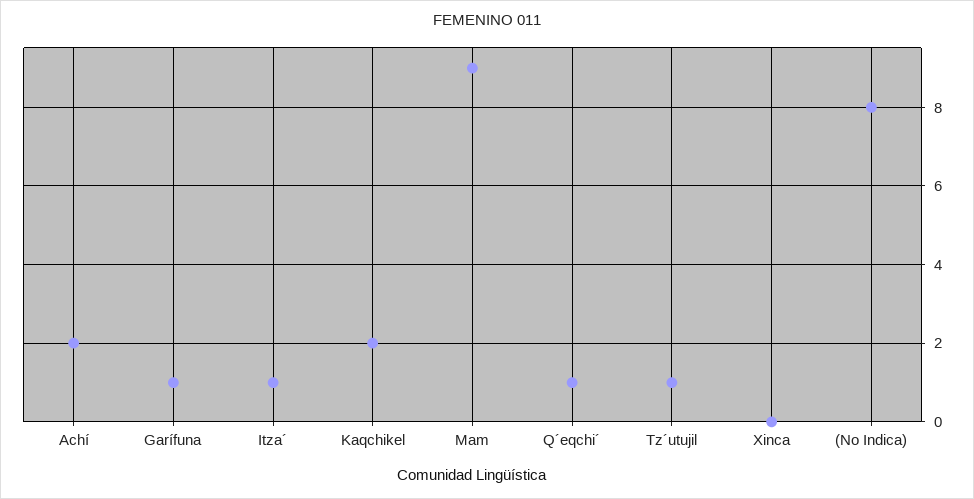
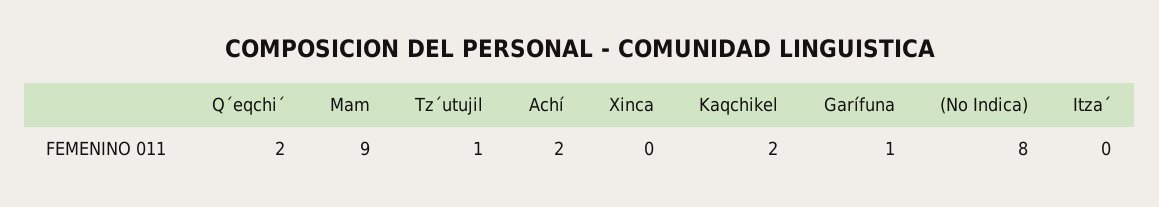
Itza´: 1 -> 0
Q´eqchi´: 1 -> 2

